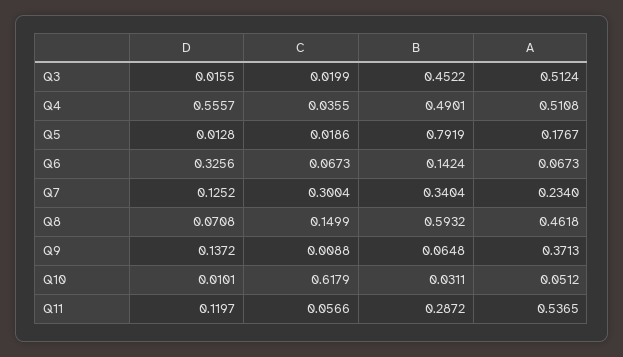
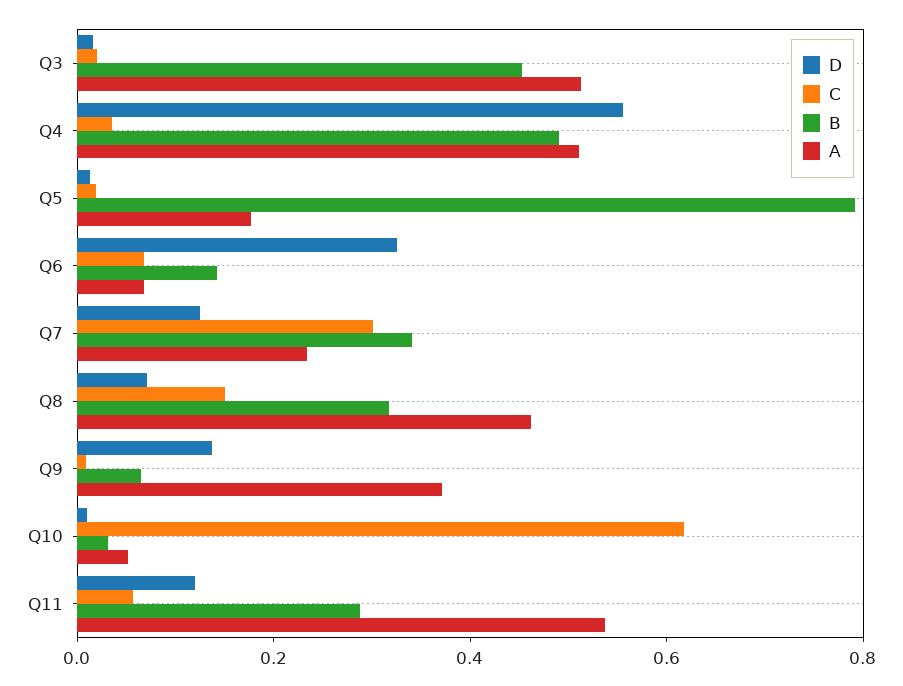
B, Q8: 0.5932 -> 0.3

